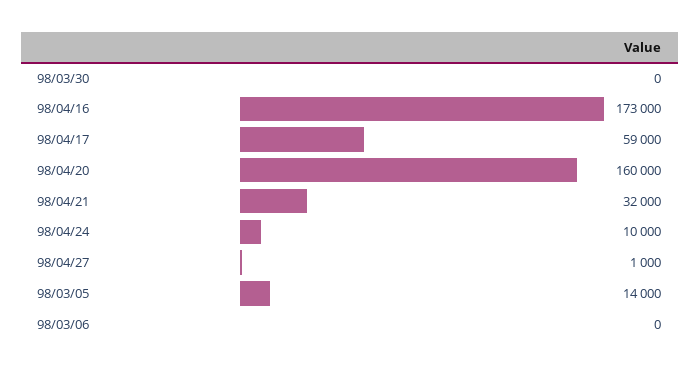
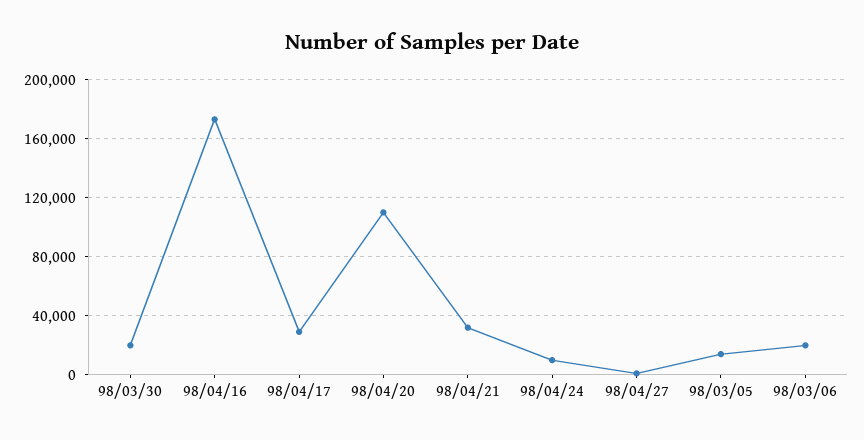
98/03/30: 0 -> 20000
98/04/17: 59000 -> 30000
98/04/20: 160000 -> 110000
98/03/06: 0 -> 20000

